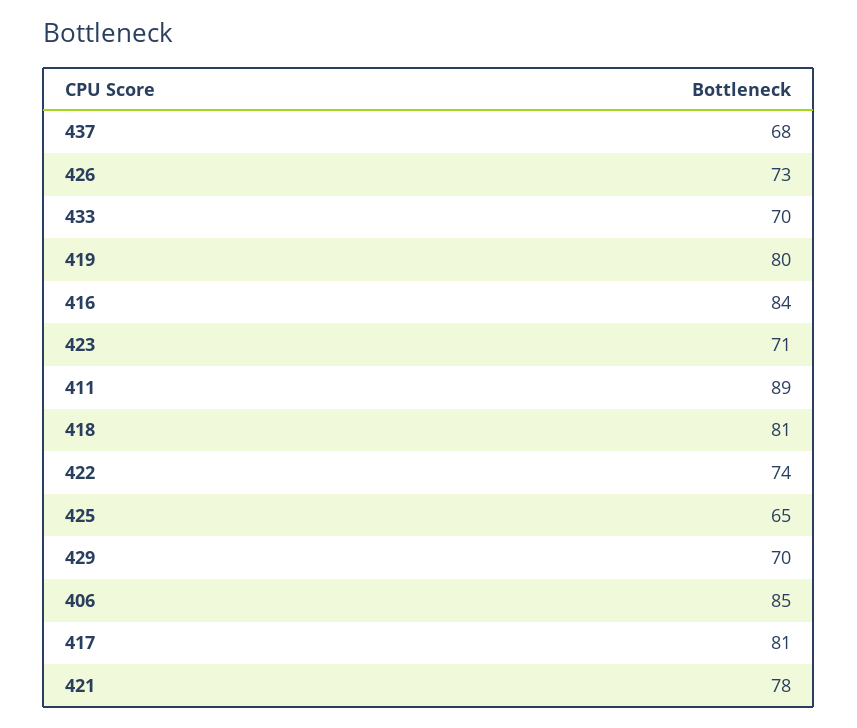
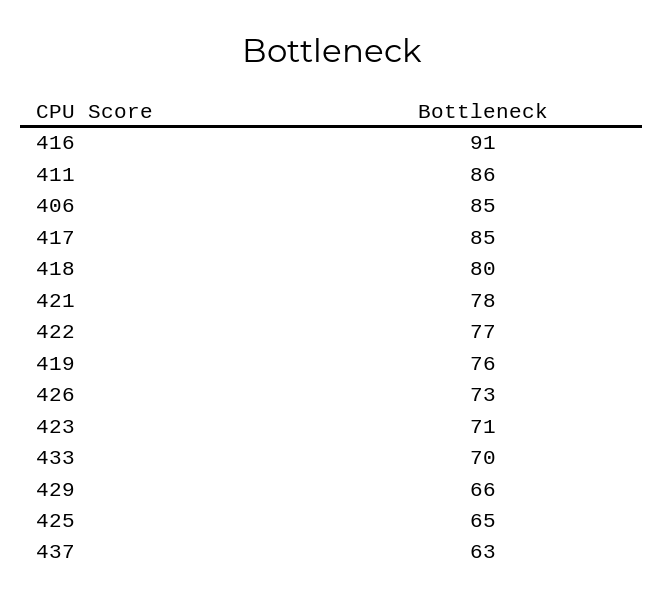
437: 68 -> 63
419: 80 -> 76
416: 84 -> 91
411: 89 -> 86
418: 81 -> 80
422: 74 -> 77
429: 70 -> 66
417: 81 -> 85

